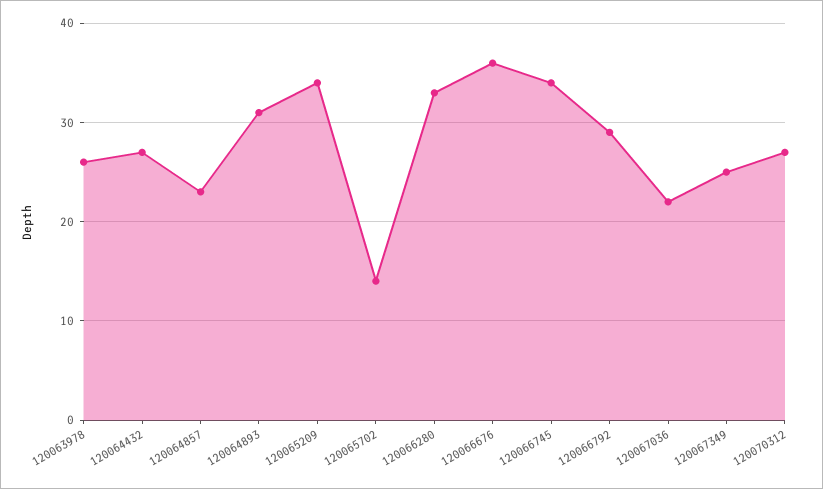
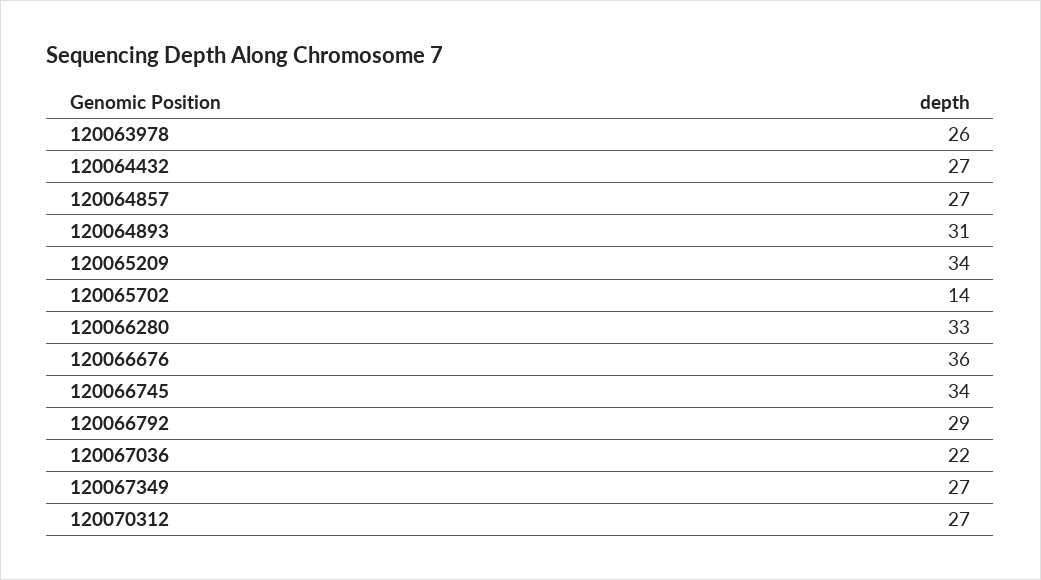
120064857: 23 -> 27
120067349: 25 -> 27

